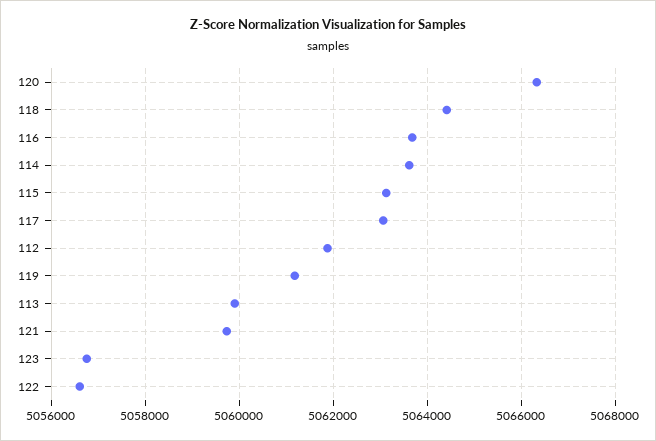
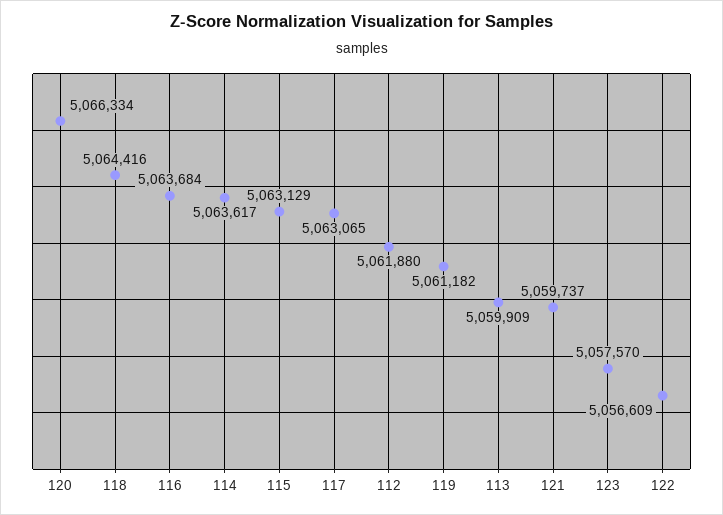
123: 5056800 -> 5057570

